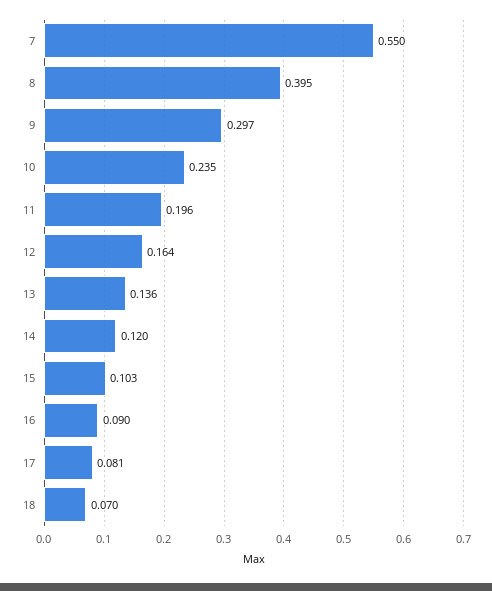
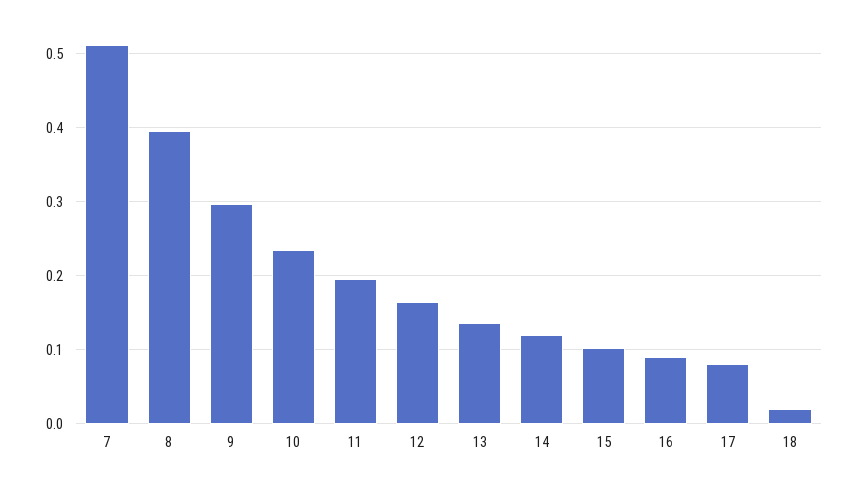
7: 0.55 -> 0.51
18: 0.07 -> 0.02

